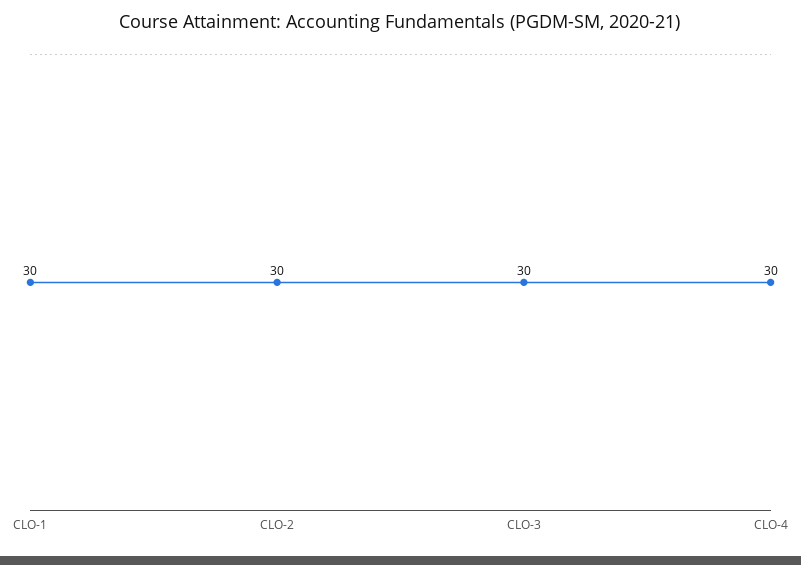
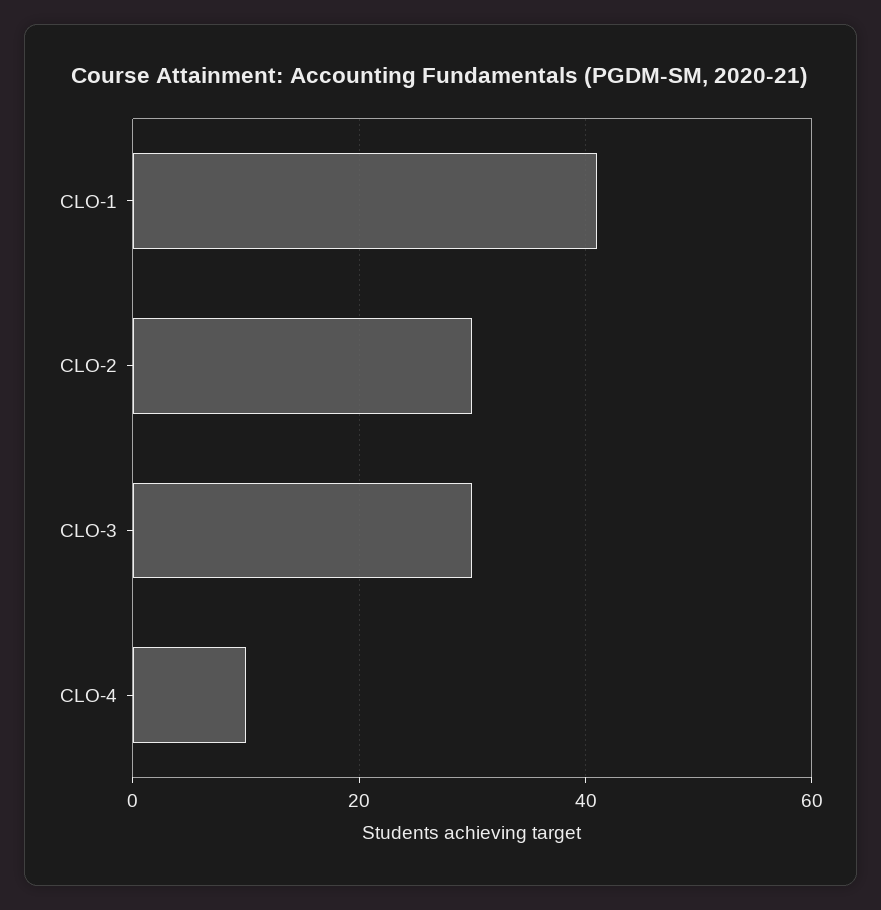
CLO-1: 30 -> 40
CLO-4: 30 -> 10

